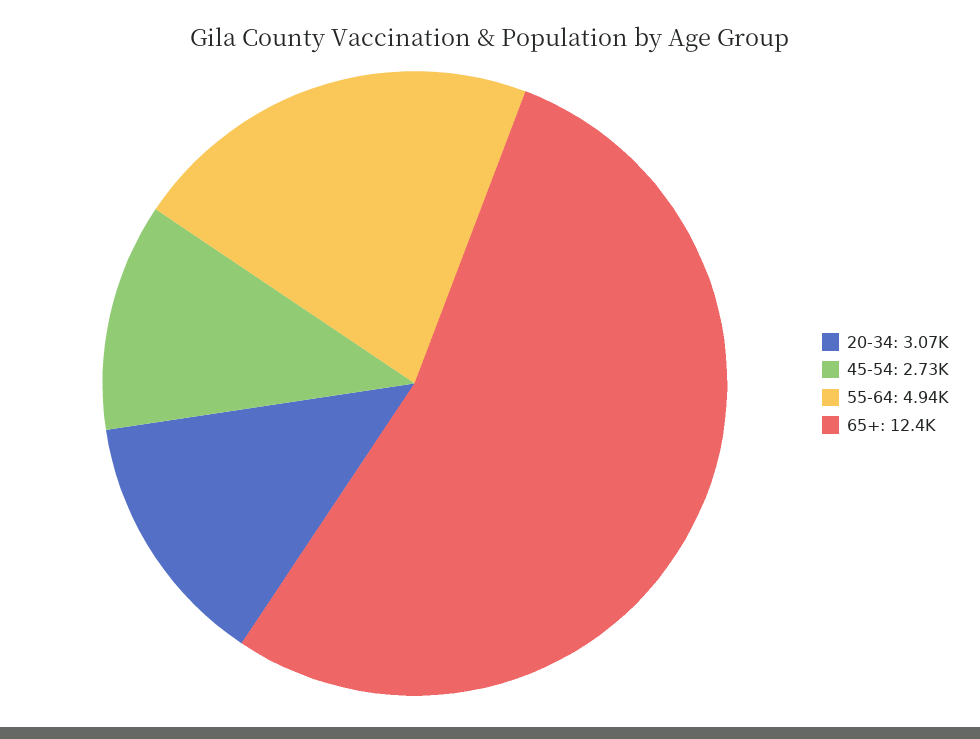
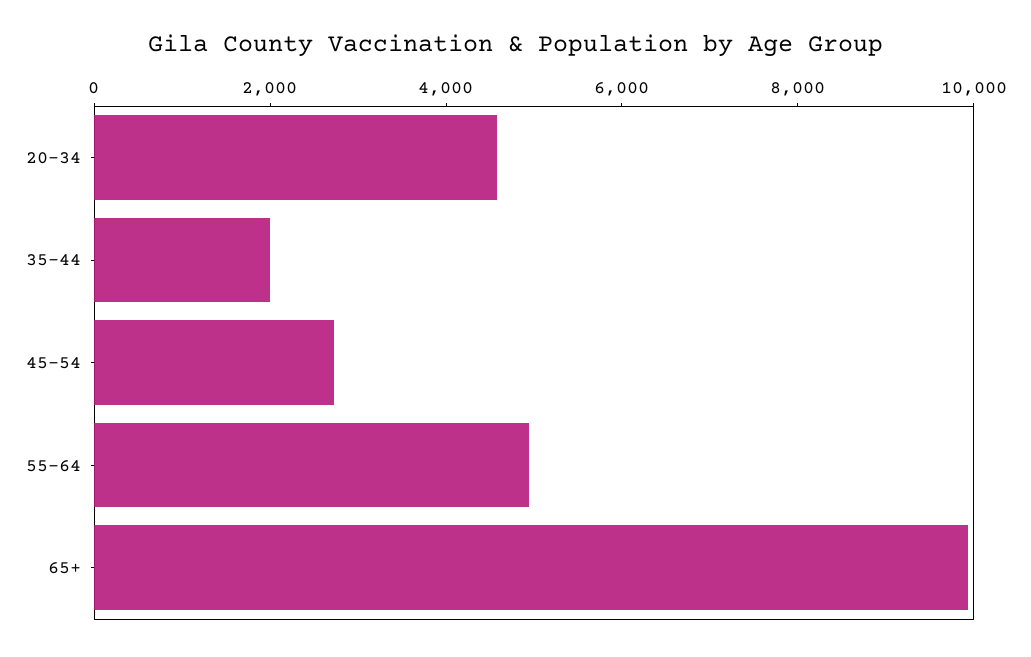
20-34: 3070 -> 4500
65+: 12400 -> 10000
35-44: none -> 2000

